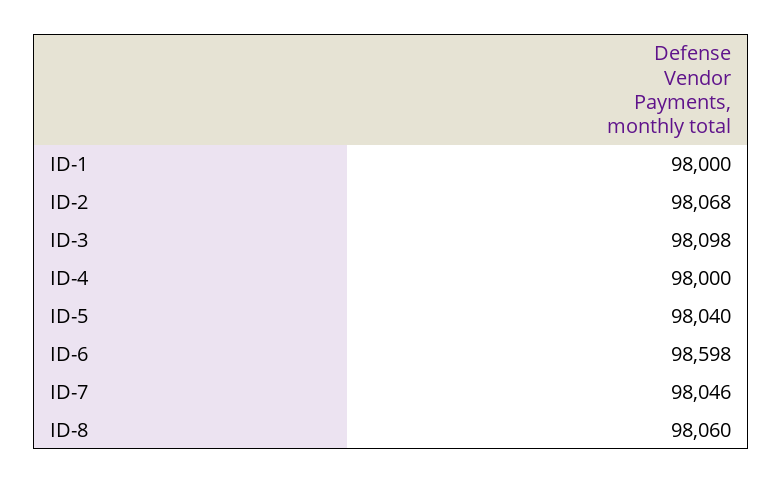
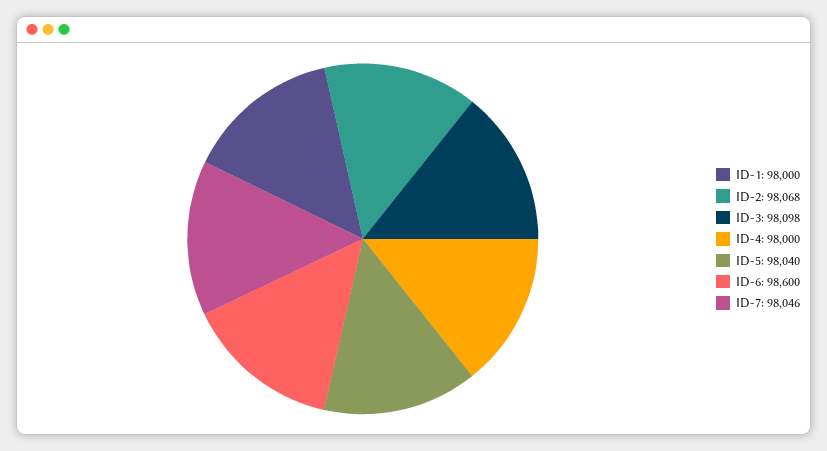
ID-6: 98598 -> 98600
ID-8: 98060 -> none

